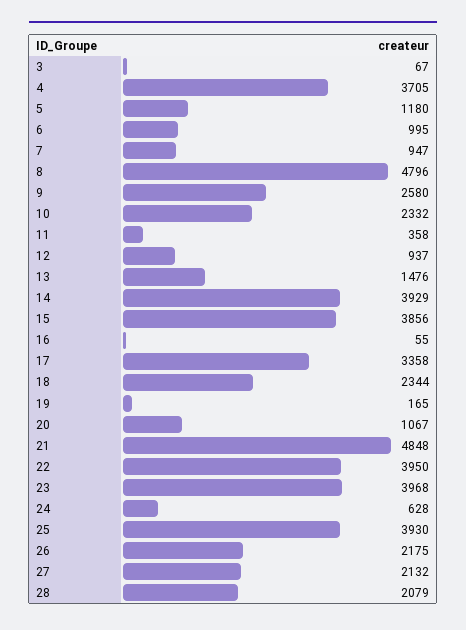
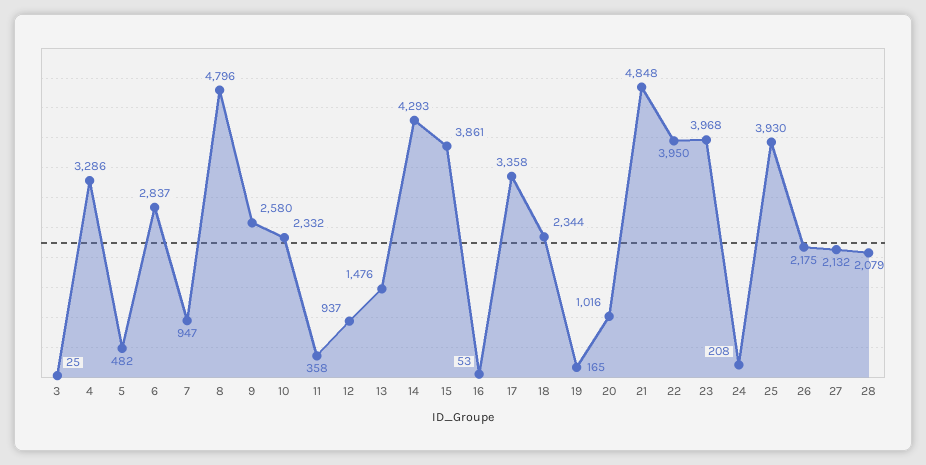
3: 67 -> 25
4: 3705 -> 3286
5: 1180 -> 482
6: 995 -> 2837
14: 3929 -> 4293
15: 3856 -> 3861
16: 55 -> 53
20: 1067 -> 1016
24: 628 -> 208

